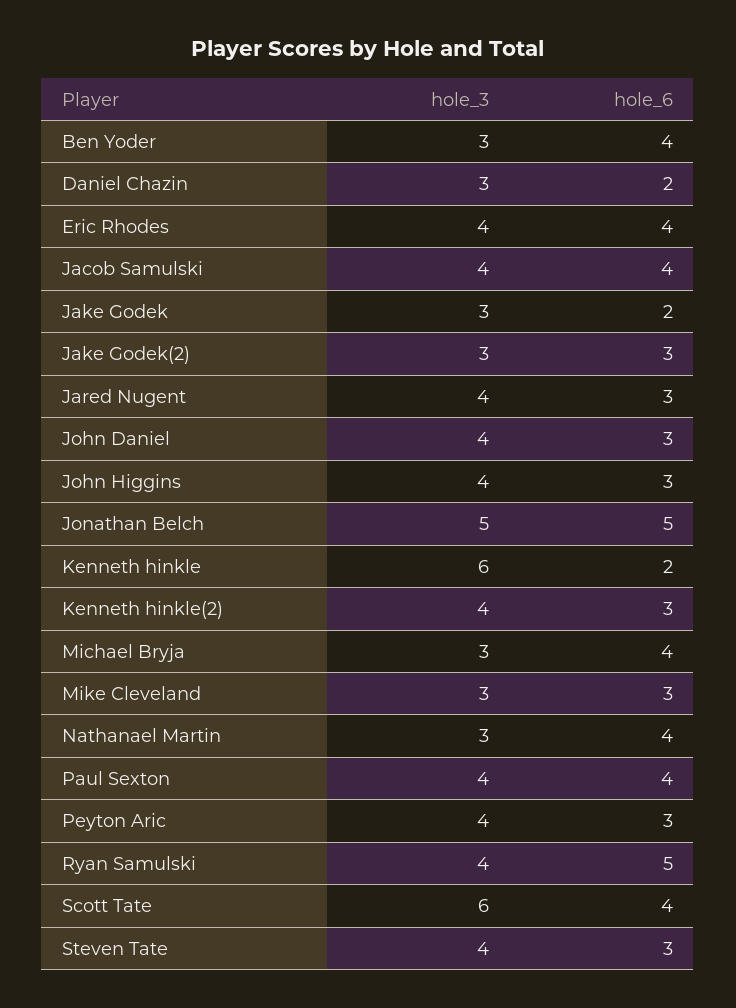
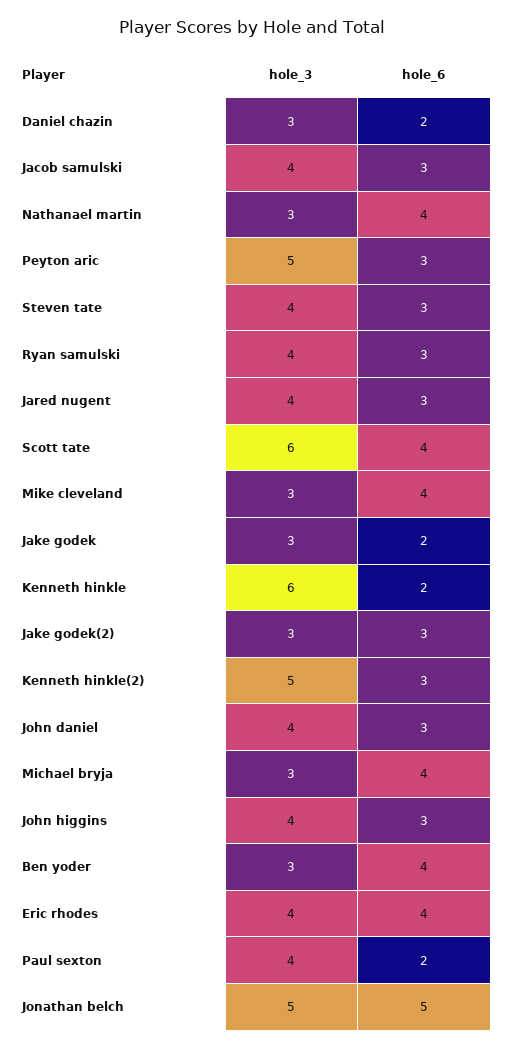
hole_6, Jacob Samulski: 4 -> 3
hole_3, Kenneth hinkle(2): 4 -> 5
hole_6, Mike Cleveland: 3 -> 4
hole_6, Paul Sexton: 4 -> 2
hole_3, Peyton Aric: 4 -> 5
hole_6, Ryan Samulski: 5 -> 3

